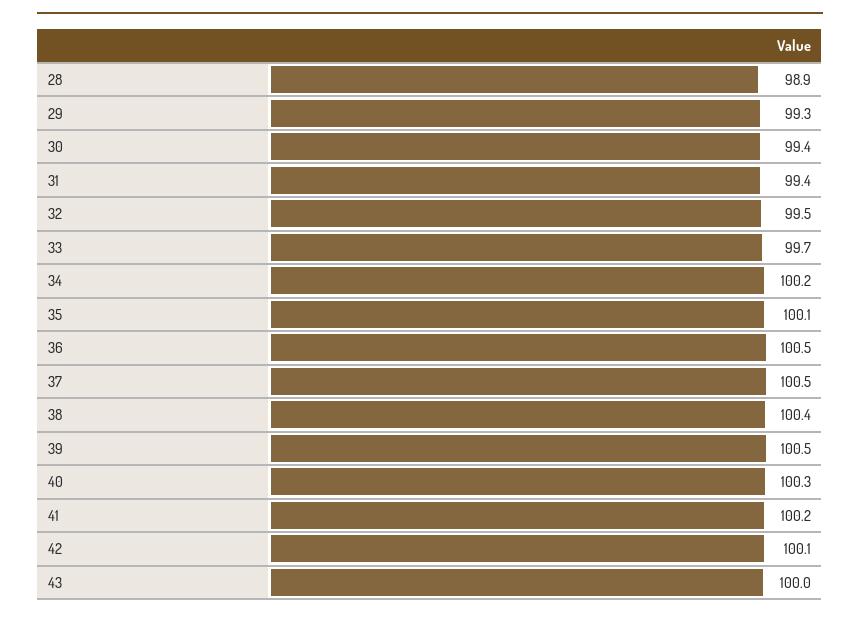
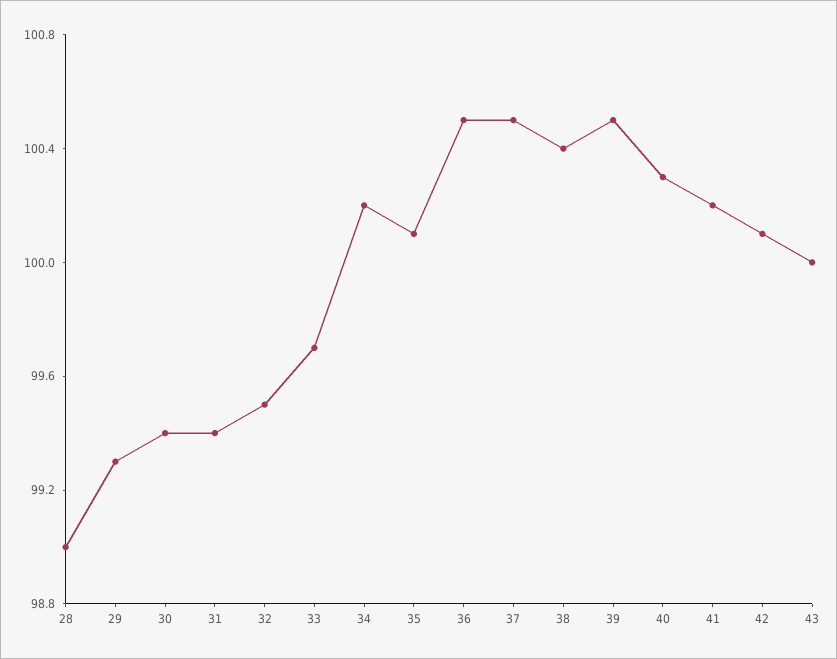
28: 98.9 -> 99

